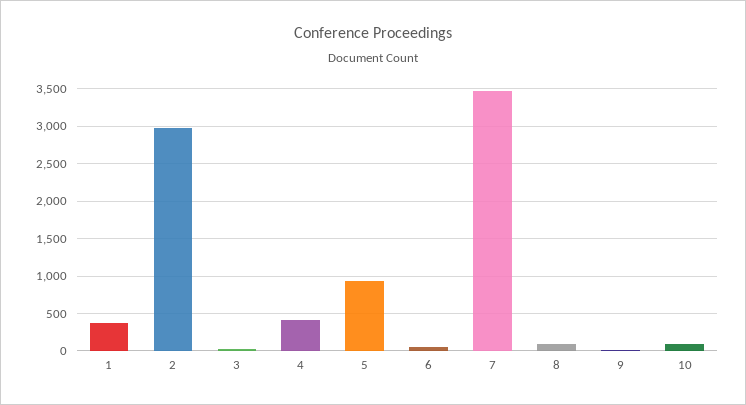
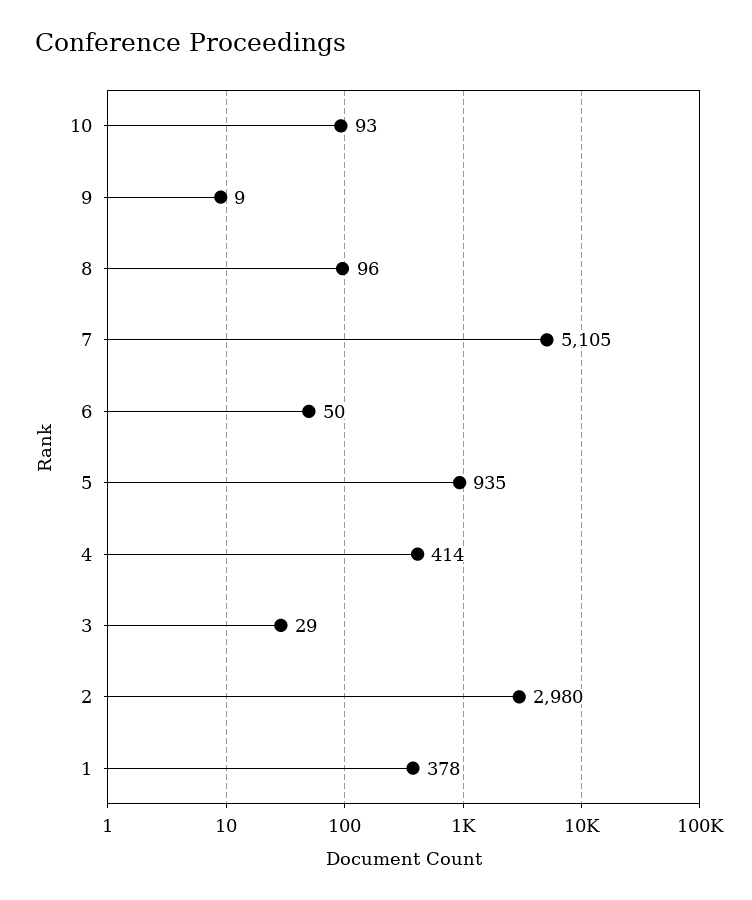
7: 3500 -> 5105

